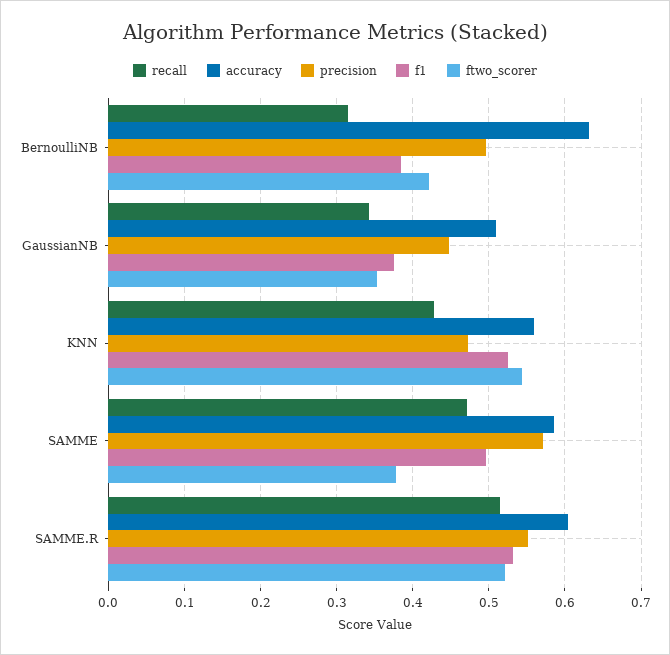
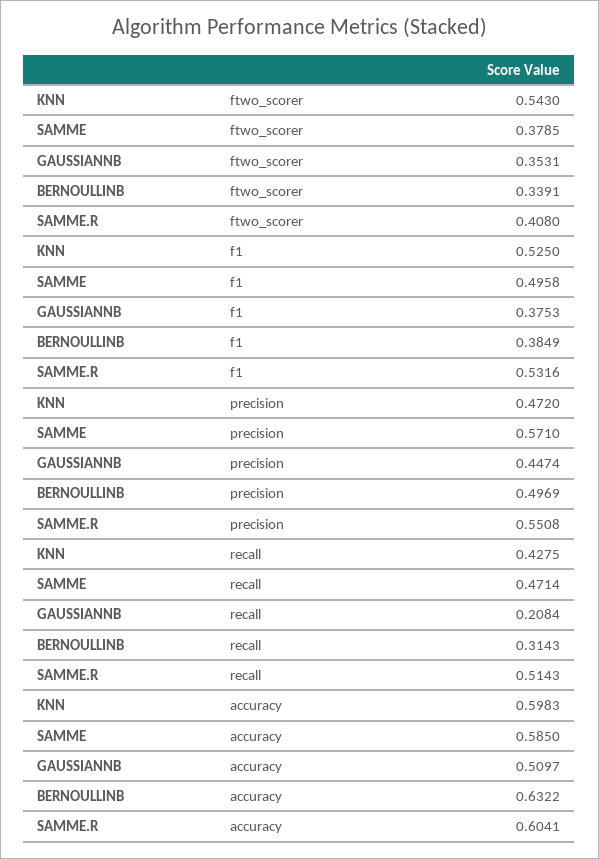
ftwo_scorer, BernoulliNB: 0.42 -> 0.3391
recall, GaussianNB: 0.34 -> 0.2084
accuracy, KNN: 0.56 -> 0.5983
ftwo_scorer, SAMME.R: 0.52 -> 0.408

